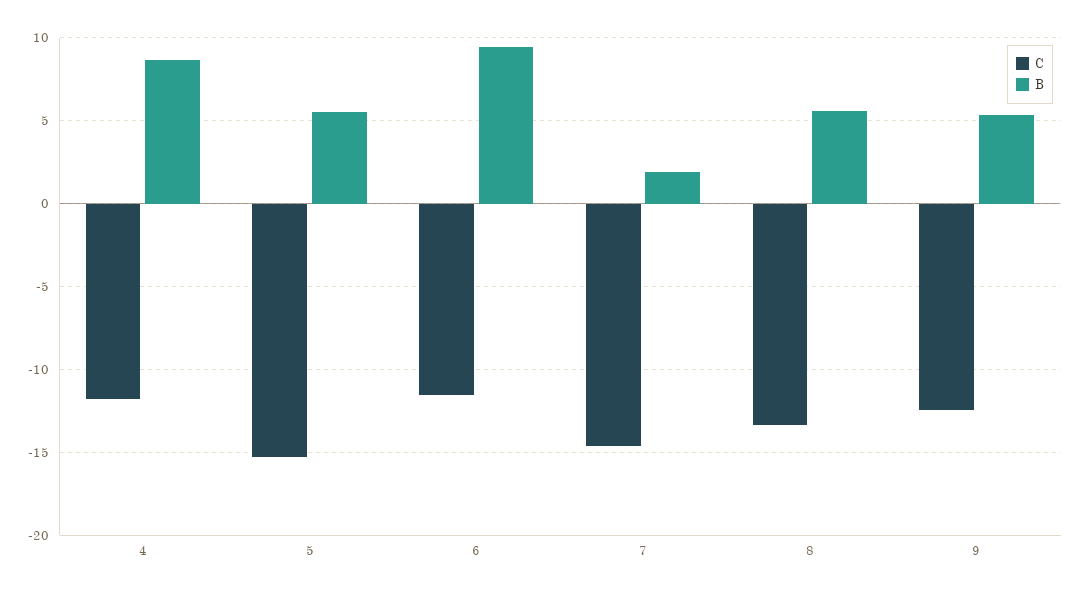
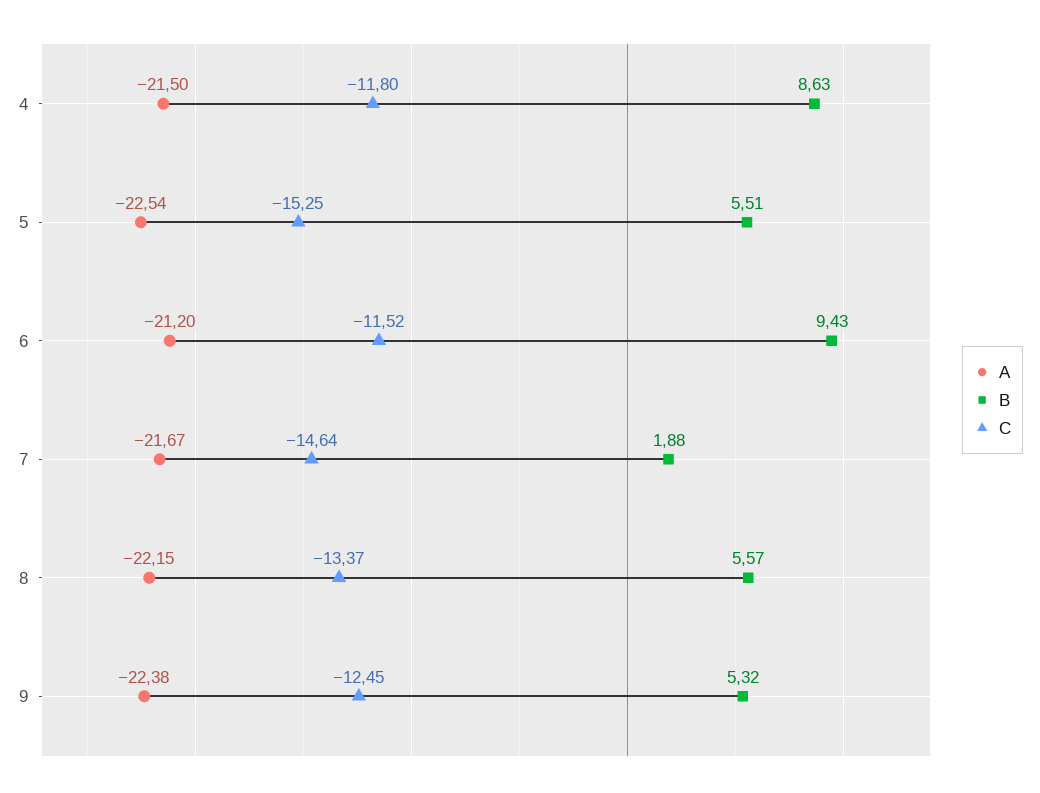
A, 4: none -> -21.5
A, 5: none -> -22.54
A, 6: none -> -21.2
A, 7: none -> -21.67
A, 8: none -> -22.15
A, 9: none -> -22.38

